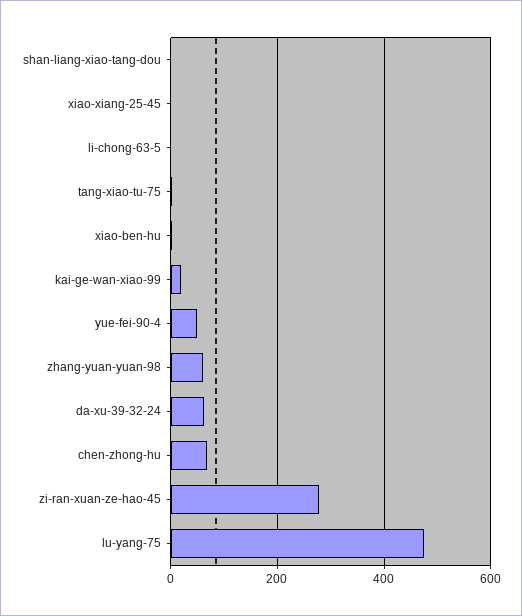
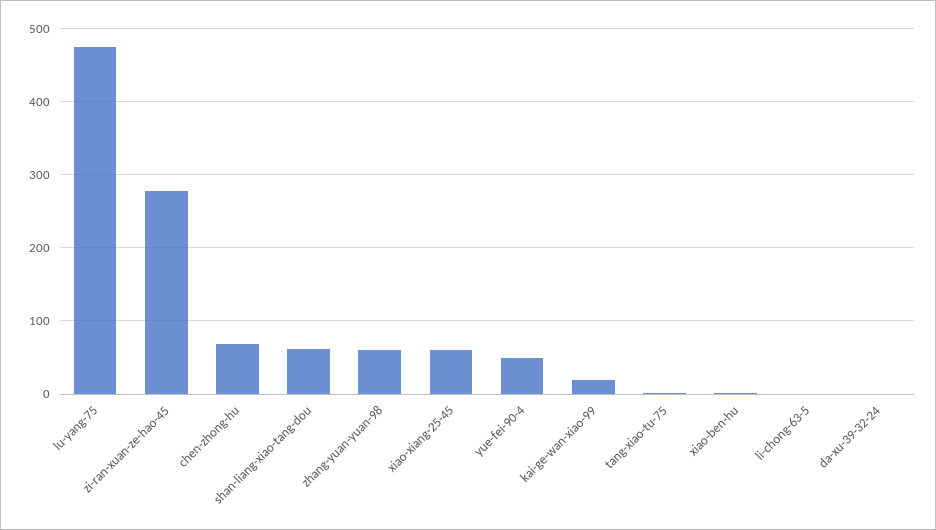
shan-liang-xiao-tang-dou: 0 -> 60
xiao-xiang-25-45: 0 -> 60
da-xu-39-32-24: 60 -> 0

